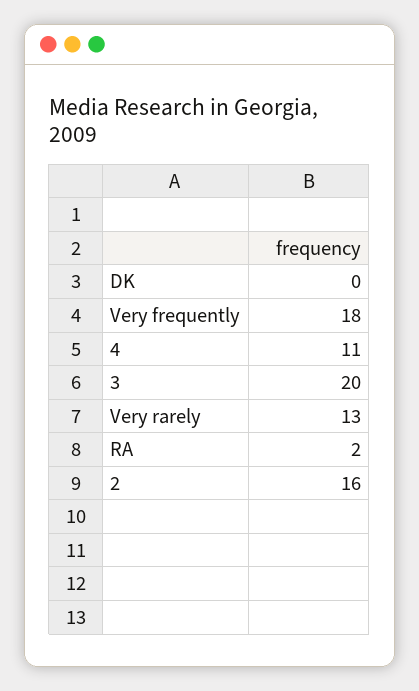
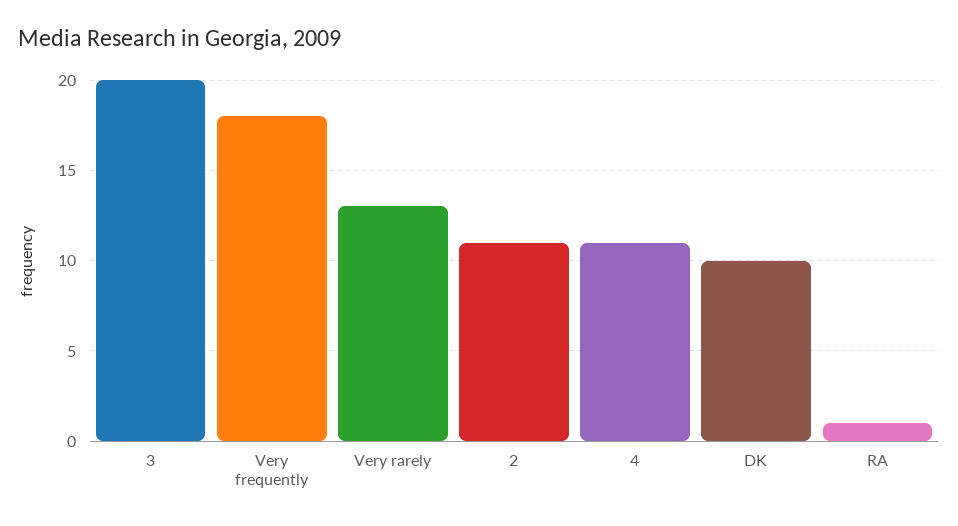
DK: 0 -> 10
RA: 2 -> 1
2: 16 -> 11

